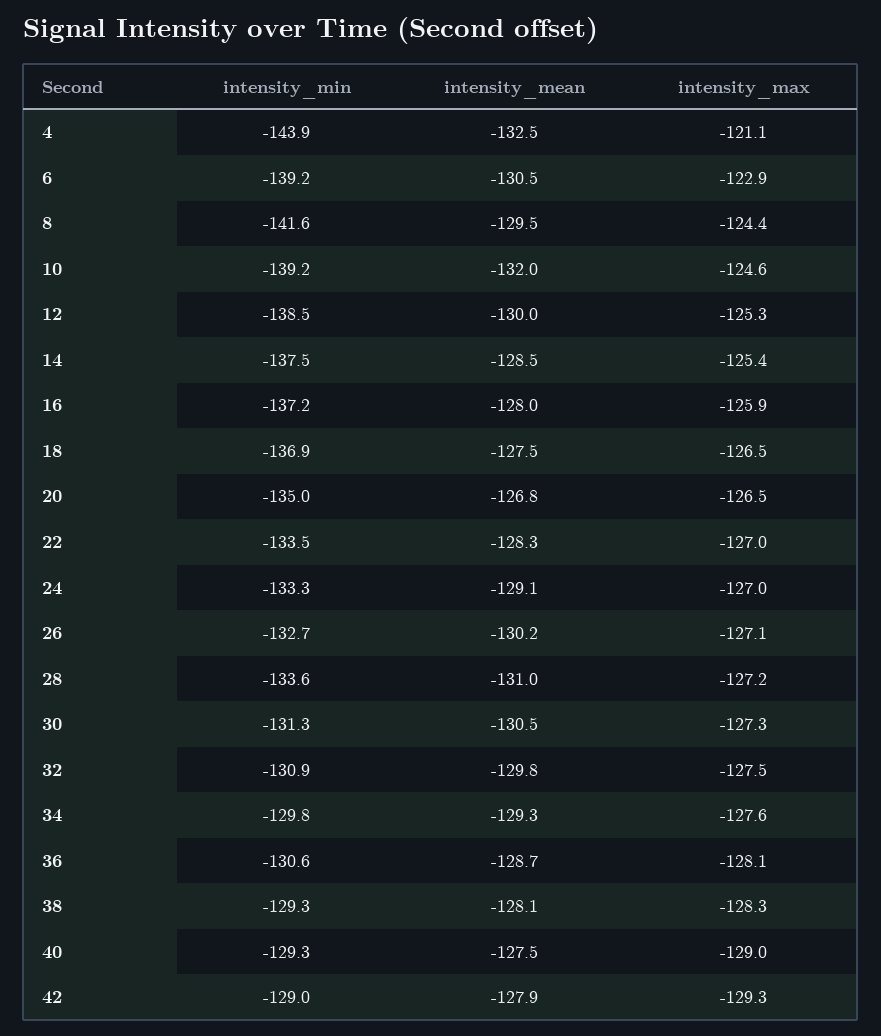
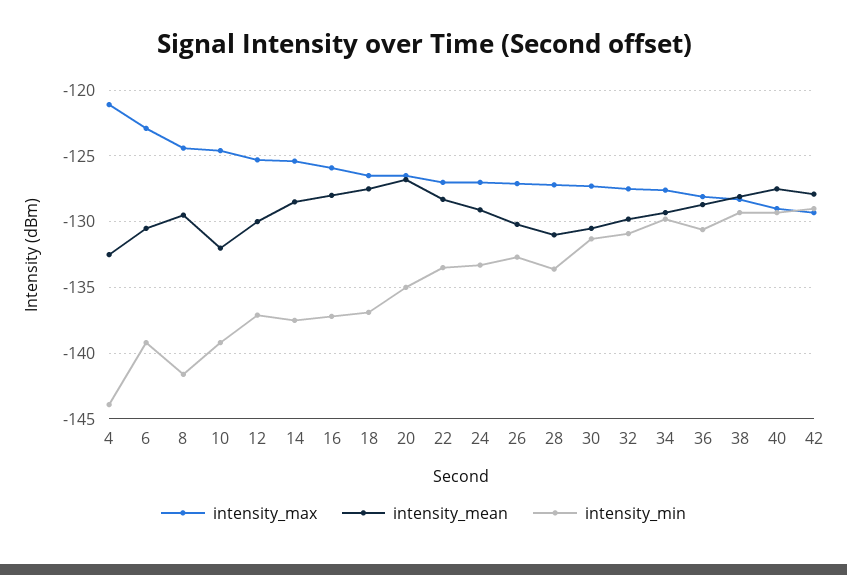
intensity_min, 12: -138.5 -> -137

